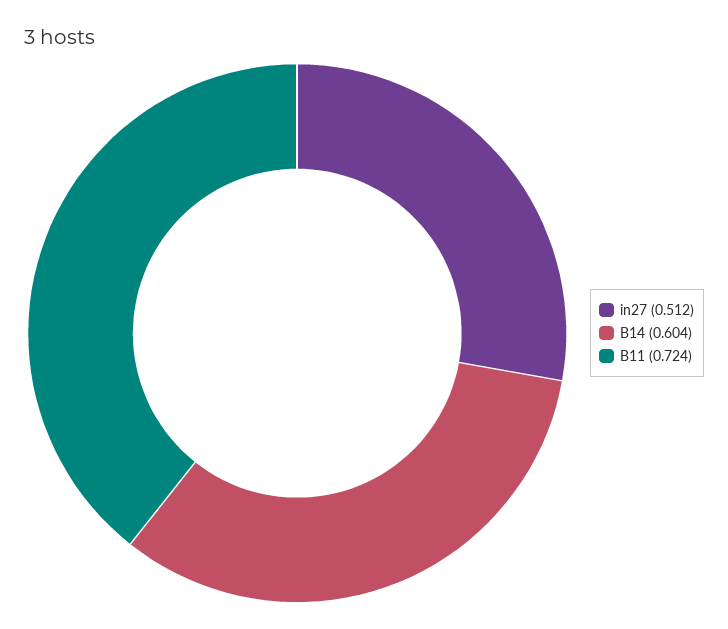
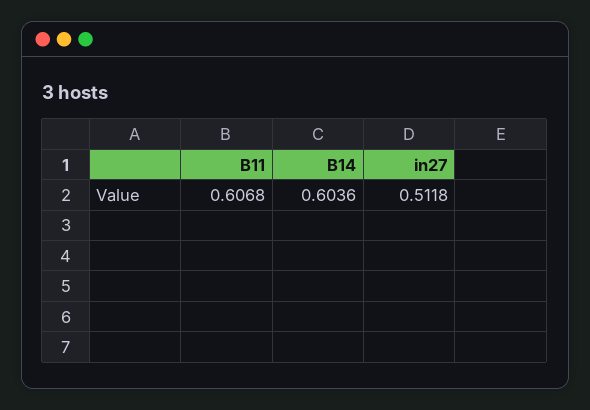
B11: 0.724 -> 0.6068

